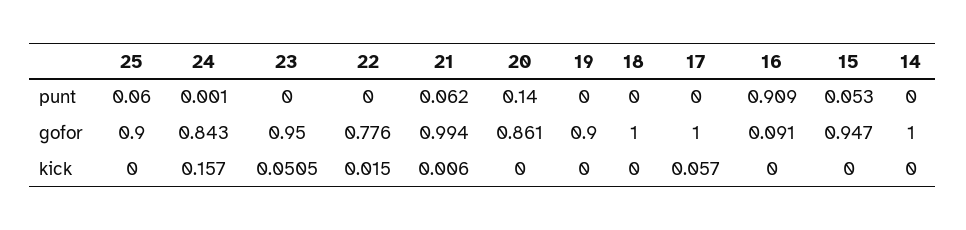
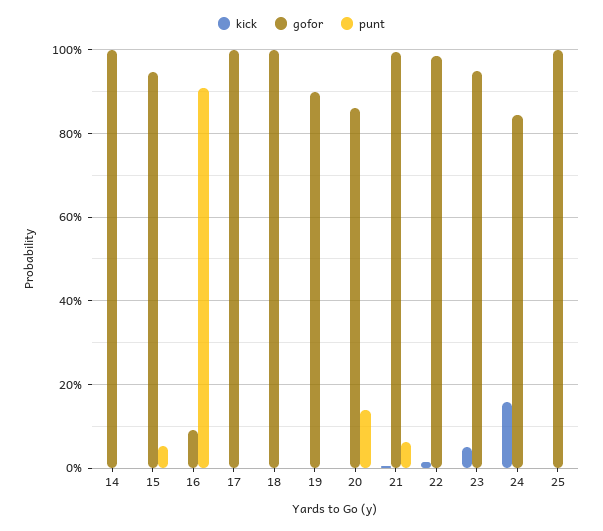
punt, 25: 0.06 -> 0
gofor, 25: 0.9 -> 1
gofor, 22: 0.776 -> 0.98
kick, 17: 0.057 -> 0

